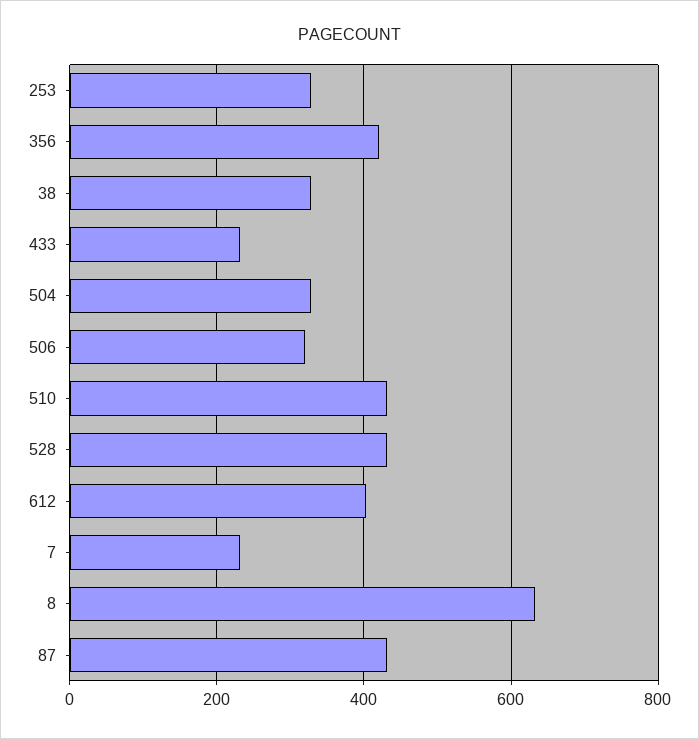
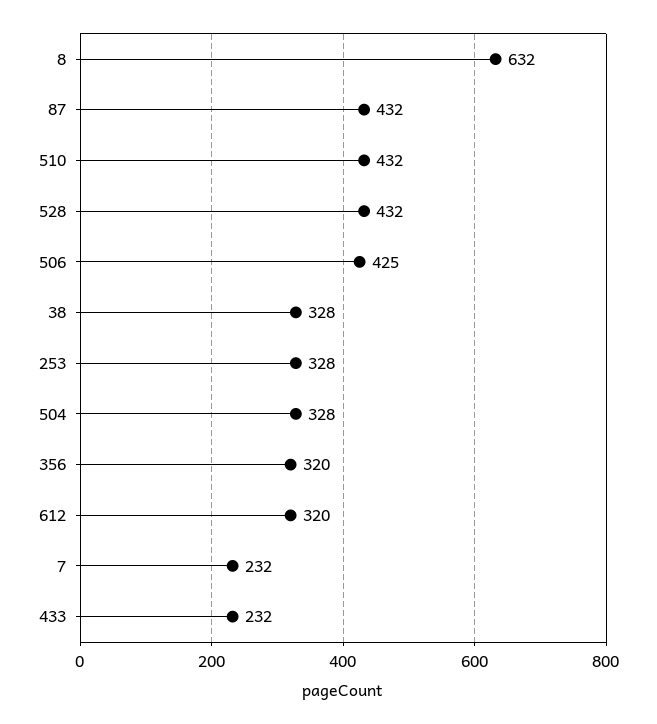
356: 420 -> 320
506: 320 -> 425
612: 400 -> 320

